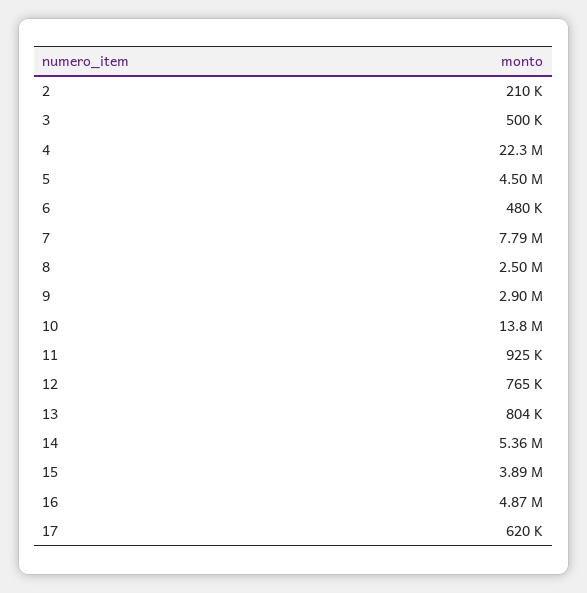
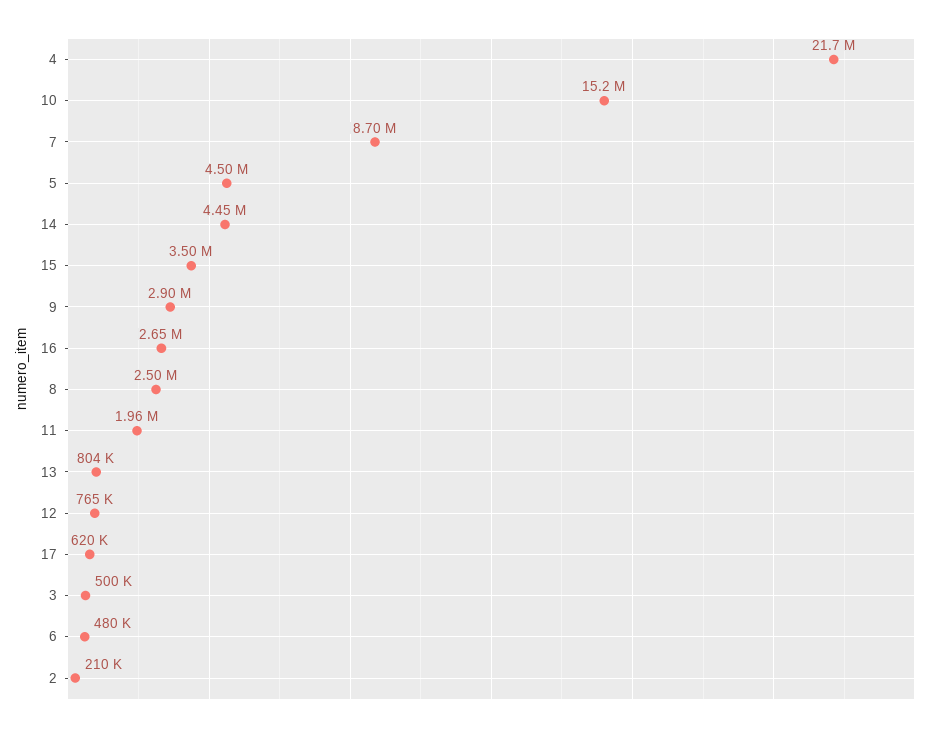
4: 22300000 -> 21700000
7: 7790000 -> 8700000
10: 13800000 -> 15200000
11: 925000 -> 1960000
14: 5360000 -> 4450000
15: 3890000 -> 3500000
16: 4870000 -> 2650000

